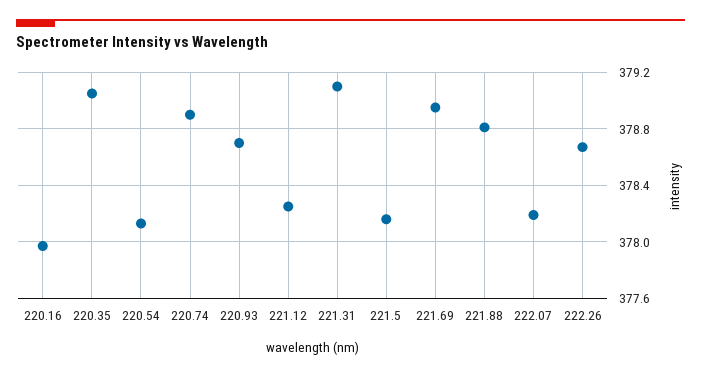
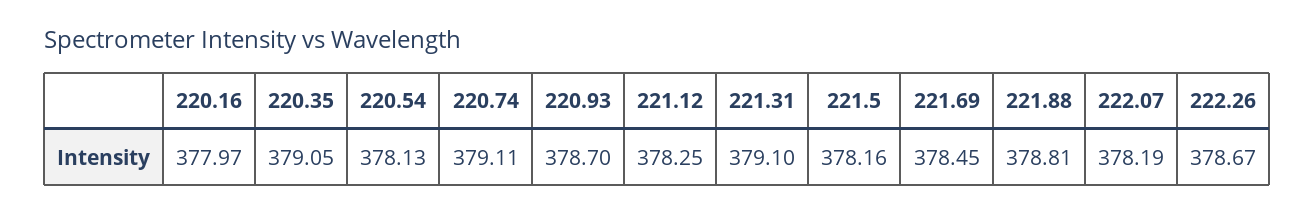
220.74: 378.9 -> 379.11
221.69: 378.95 -> 378.45

